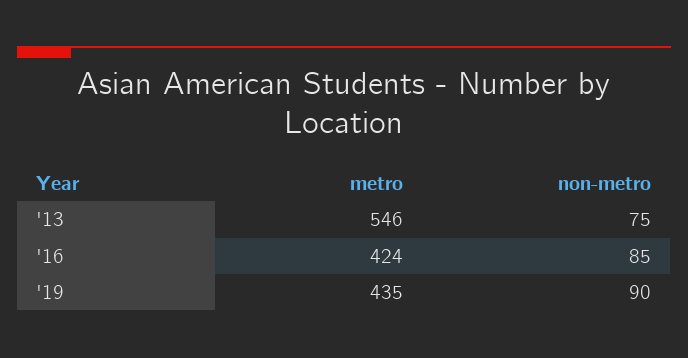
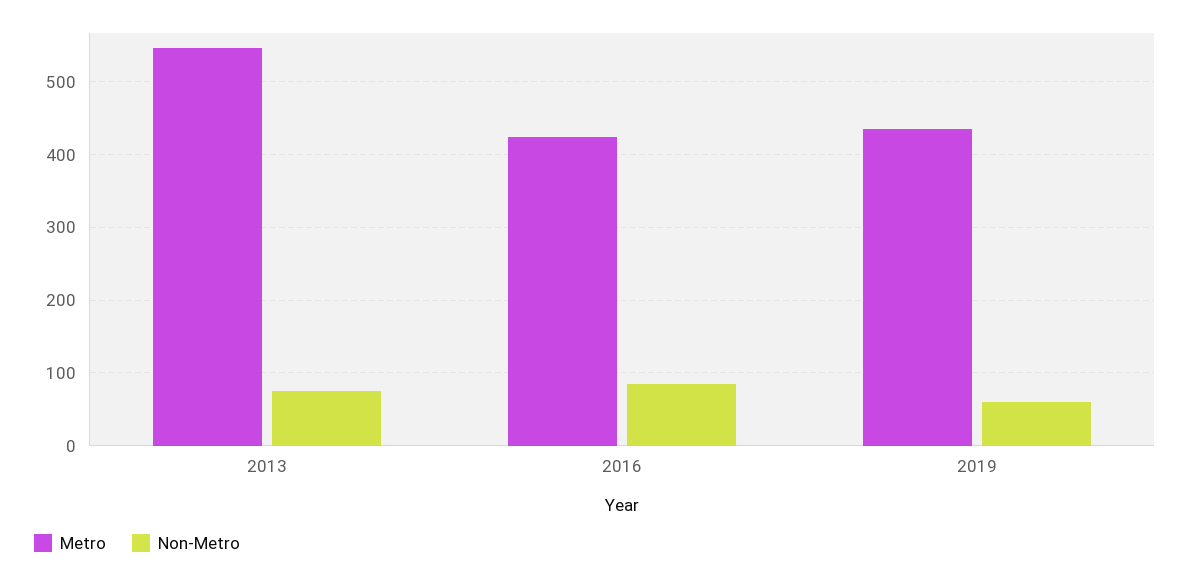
non-metro, '19: 90 -> 60

